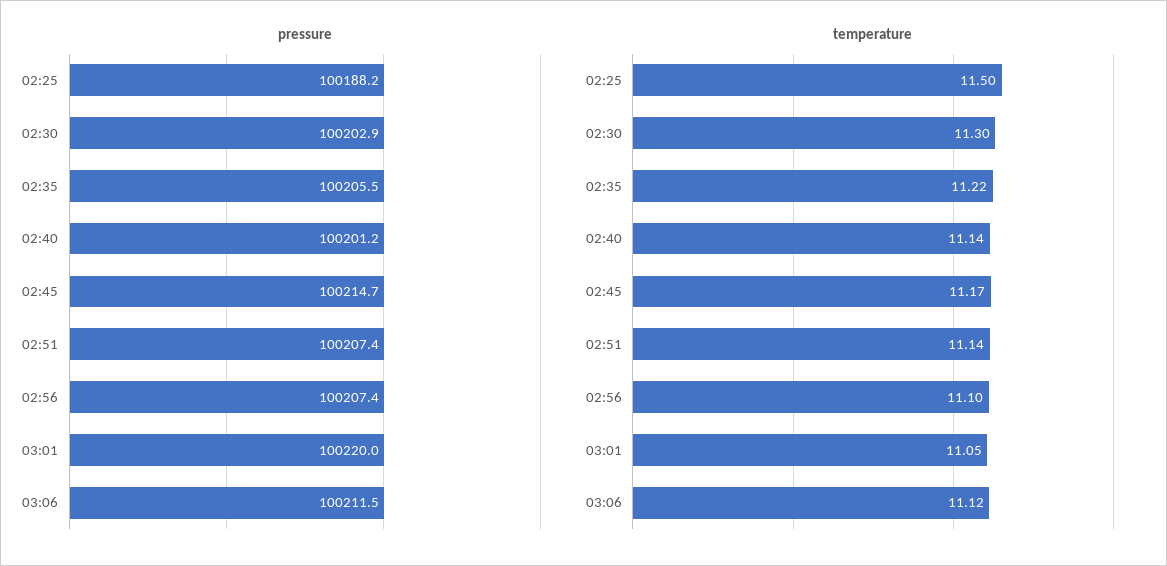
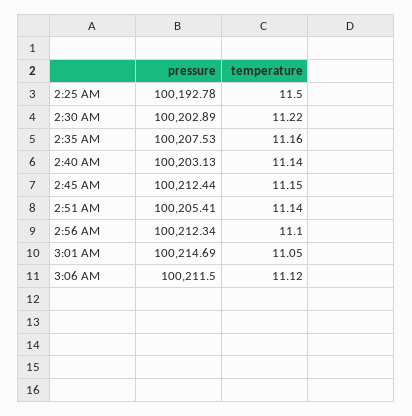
pressure, 02:25: 100188.2 -> 100192.78
pressure, 02:35: 100205.5 -> 100207.53
pressure, 02:40: 100201.2 -> 100203.13
pressure, 02:45: 100214.7 -> 100212.44
pressure, 02:51: 100207.4 -> 100205.41
pressure, 02:56: 100207.4 -> 100212.34
pressure, 03:01: 100220 -> 100214.69
temperature, 02:30: 11.3 -> 11.22
temperature, 02:35: 11.22 -> 11.16
temperature, 02:45: 11.17 -> 11.15

